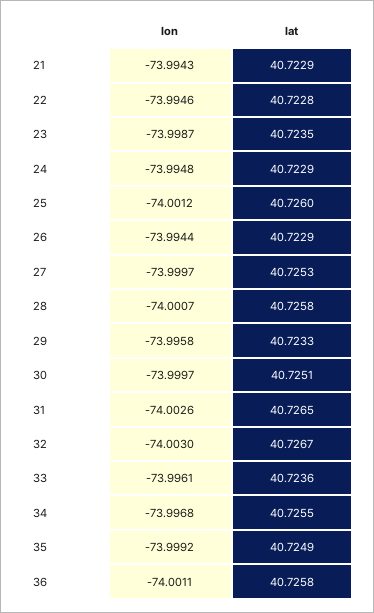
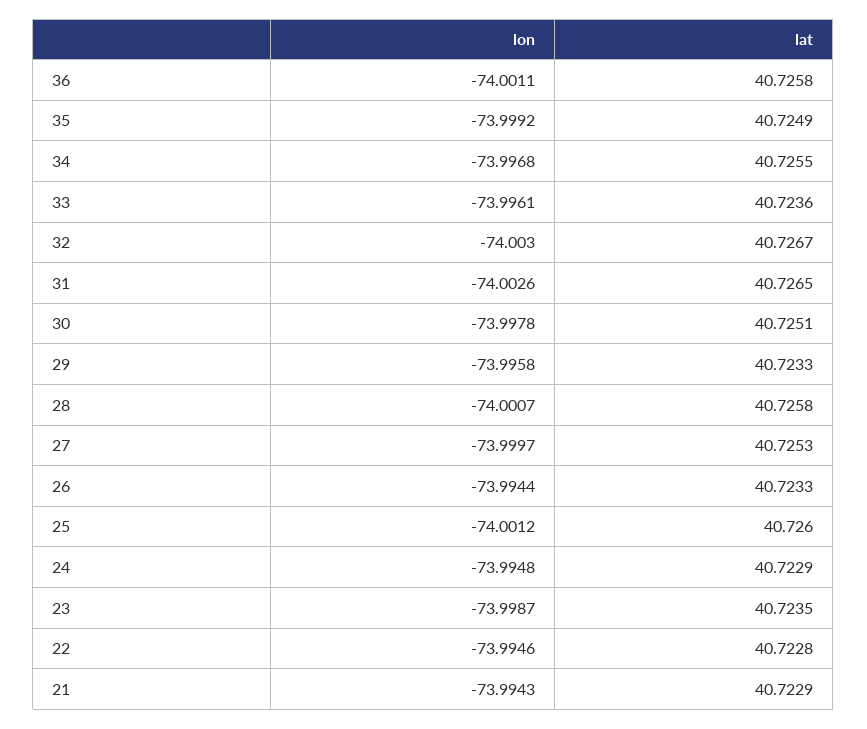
lat, 26: 40.7229 -> 40.7233
lon, 30: -73.9997 -> -73.9978

